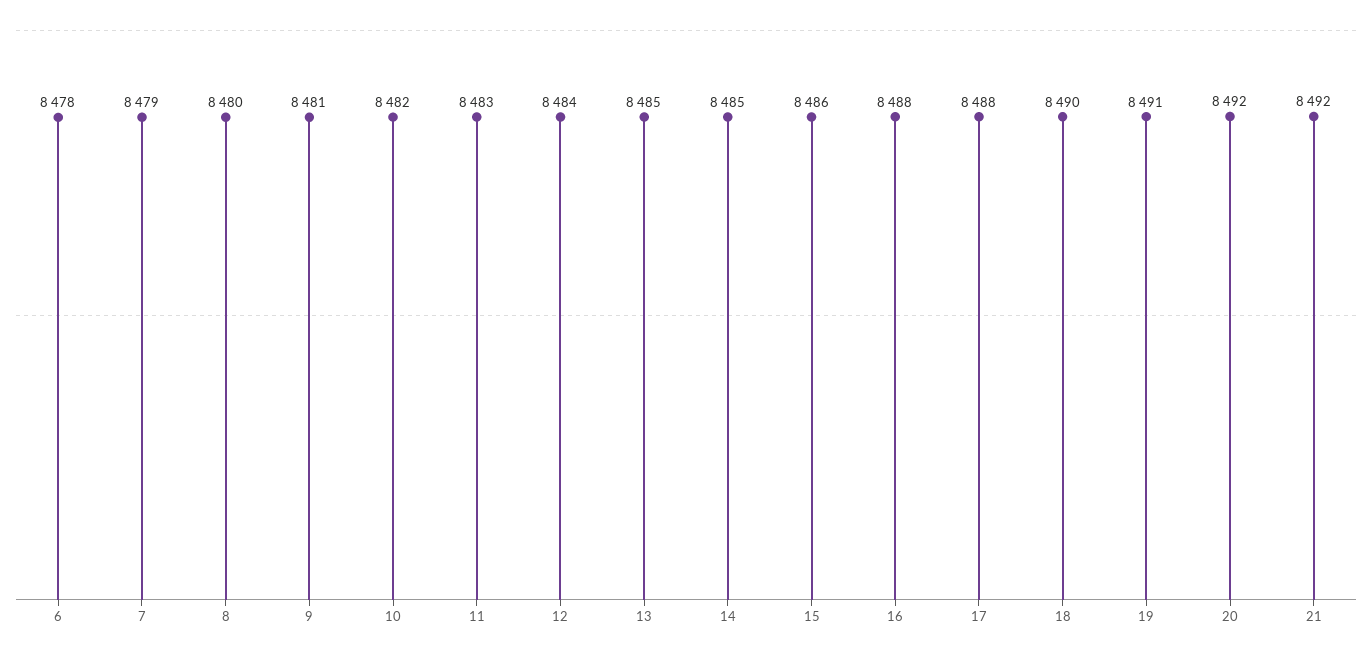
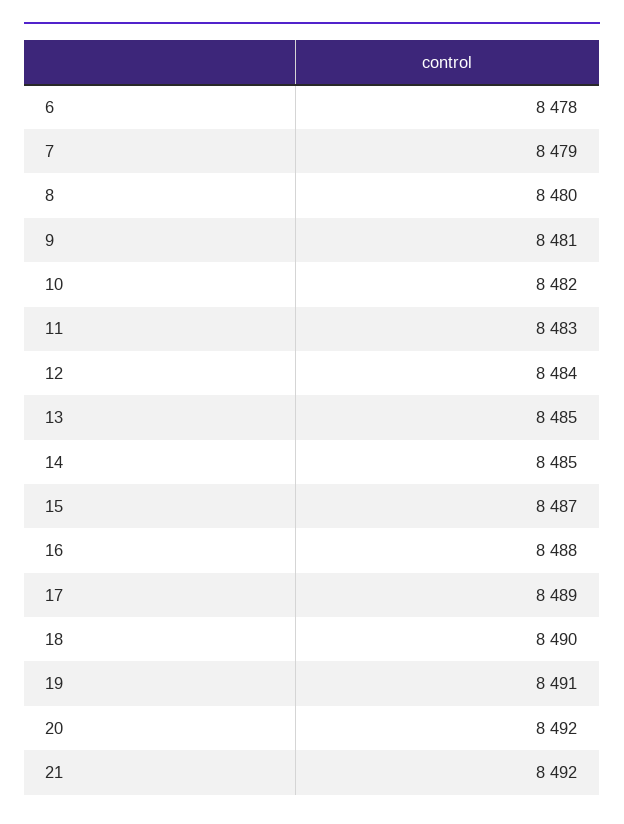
15: 8486 -> 8487
17: 8488 -> 8489

